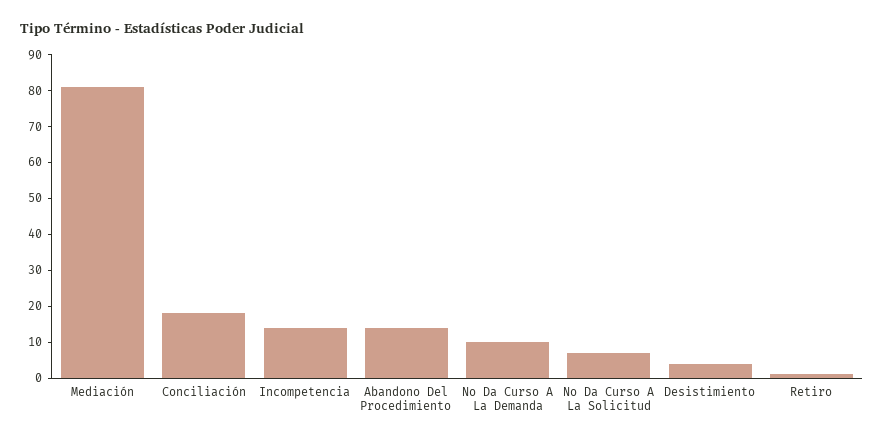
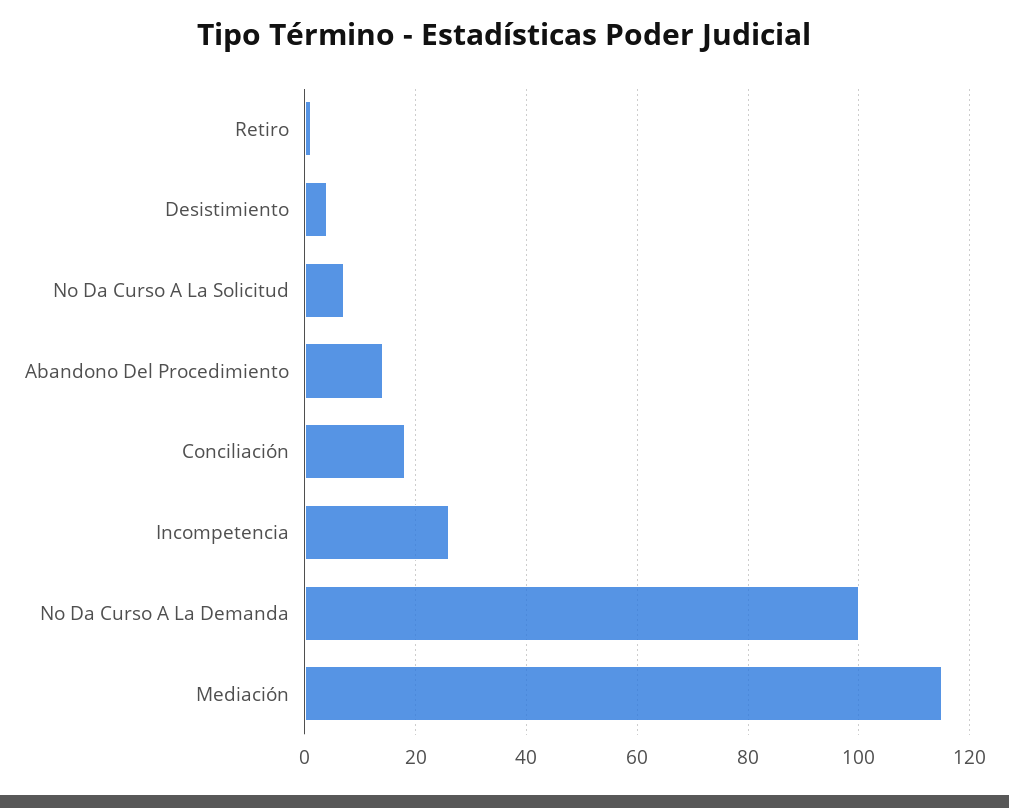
Mediación: 80 -> 115
Incompetencia: 15 -> 25
No Da Curso A La Demanda: 10 -> 100

